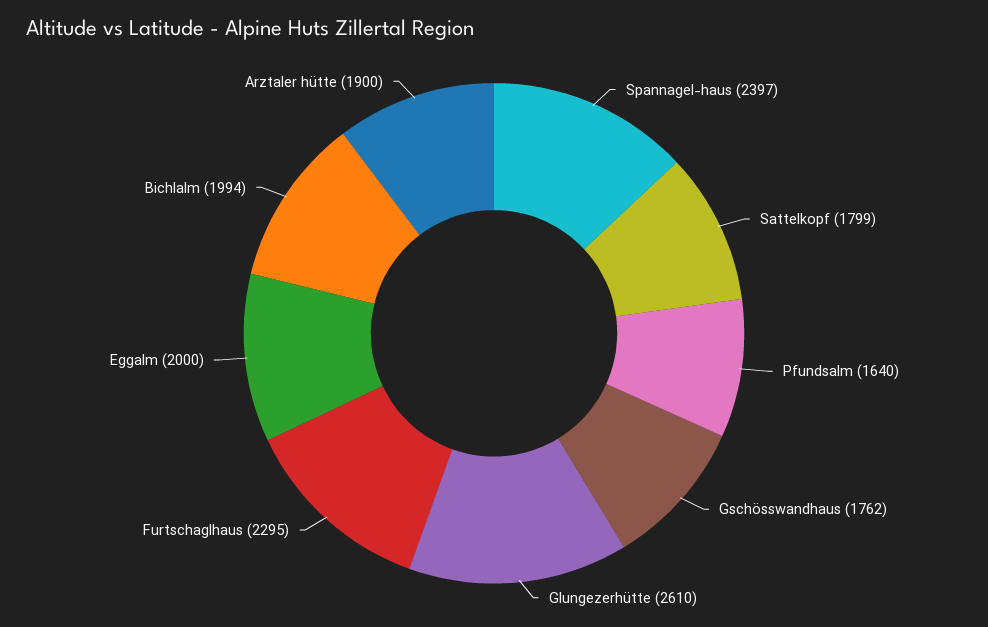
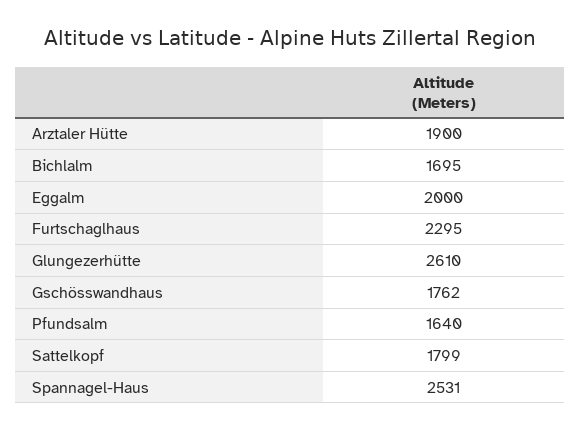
Spannagel-haus: 2397 -> 2531
Bichlalm: 1994 -> 1695

